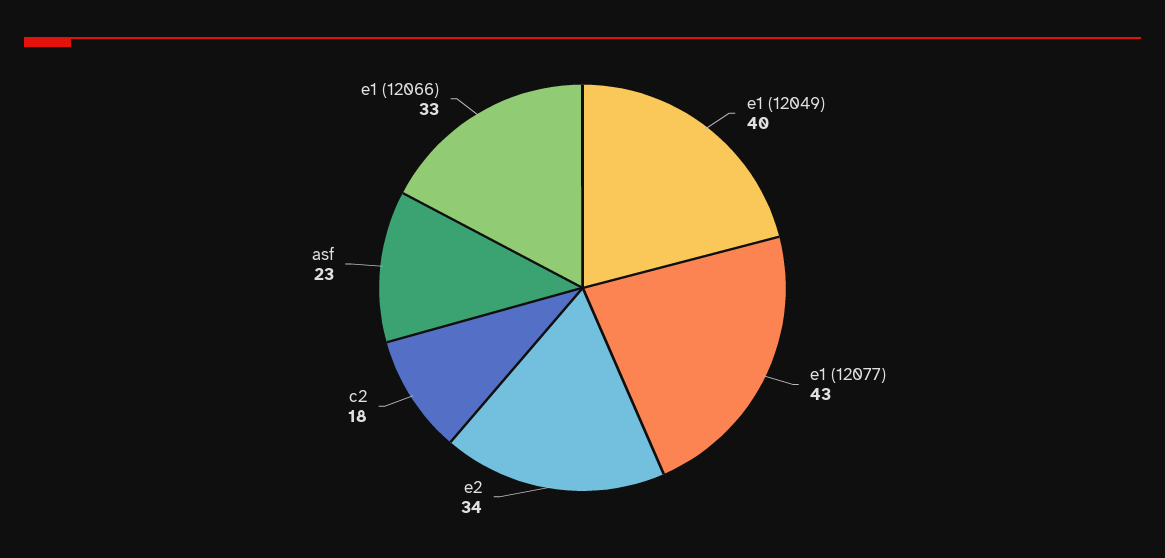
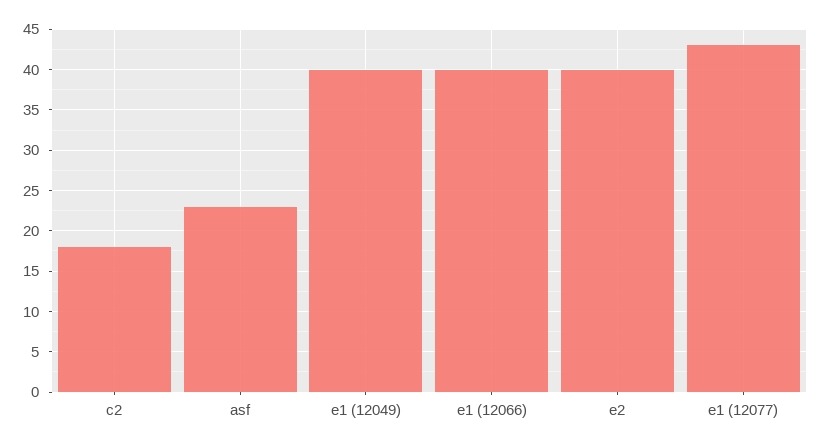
e2: 34 -> 40
e1 (12066): 33 -> 40

